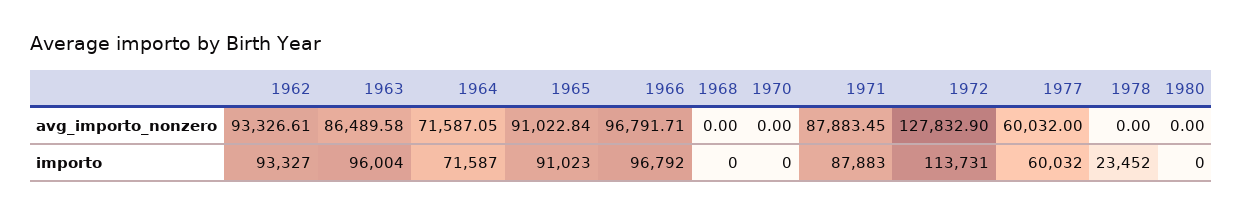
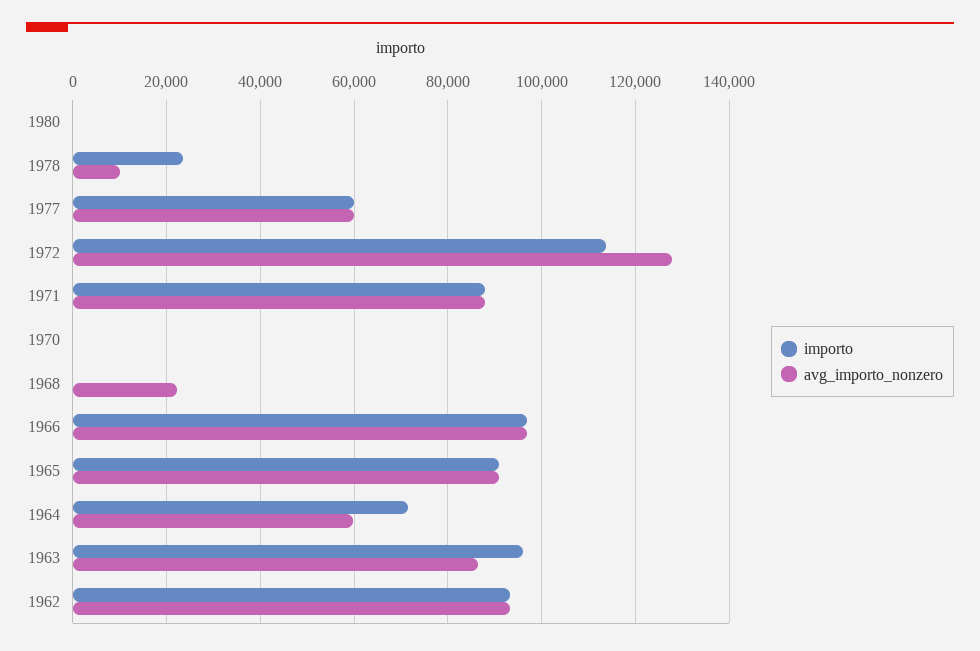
avg_importo_nonzero, 1964: 71587.05 -> 60000
avg_importo_nonzero, 1968: 0 -> 22000
avg_importo_nonzero, 1978: 0 -> 10000

